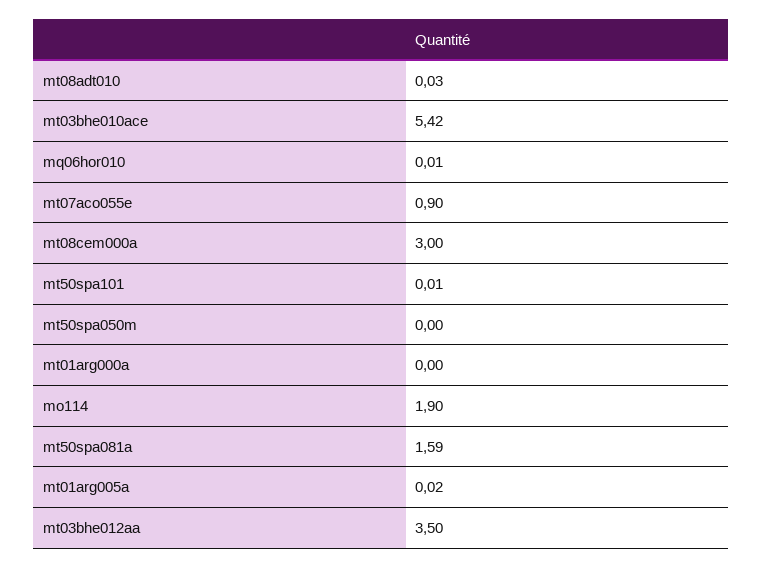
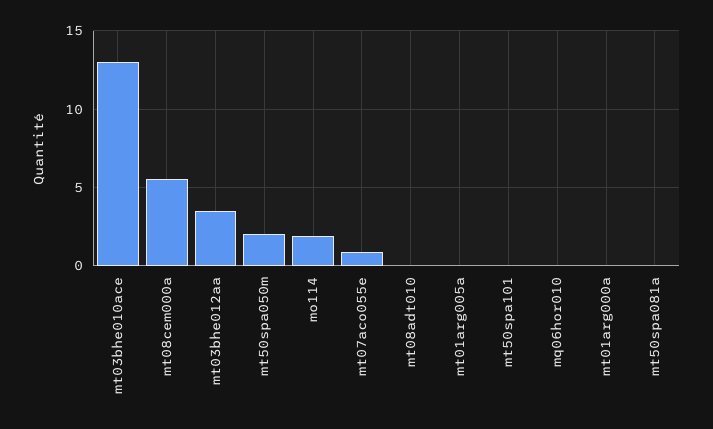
mt03bhe010ace: 5.42 -> 13
mt08cem000a: 3 -> 5.5
mt50spa050m: 0 -> 2
mt50spa081a: 1.59 -> 0

